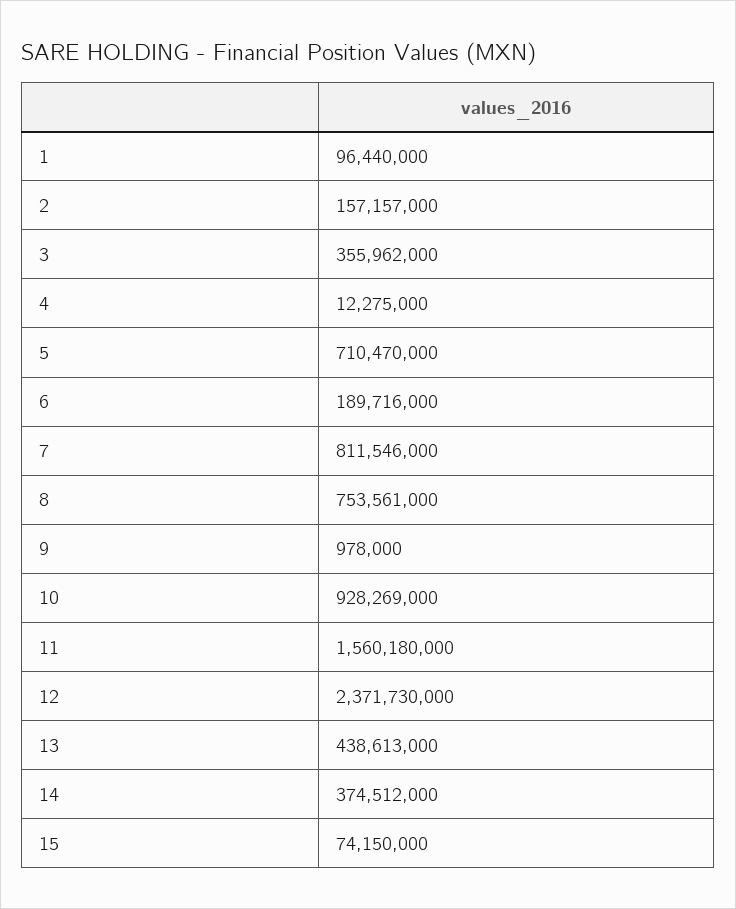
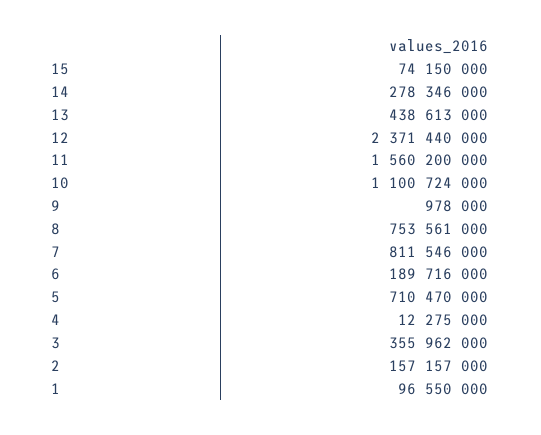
1: 96440000 -> 96550000
10: 928269000 -> 1100724000
11: 1560180000 -> 1560200000
12: 2371730000 -> 2371440000
14: 374512000 -> 278346000

